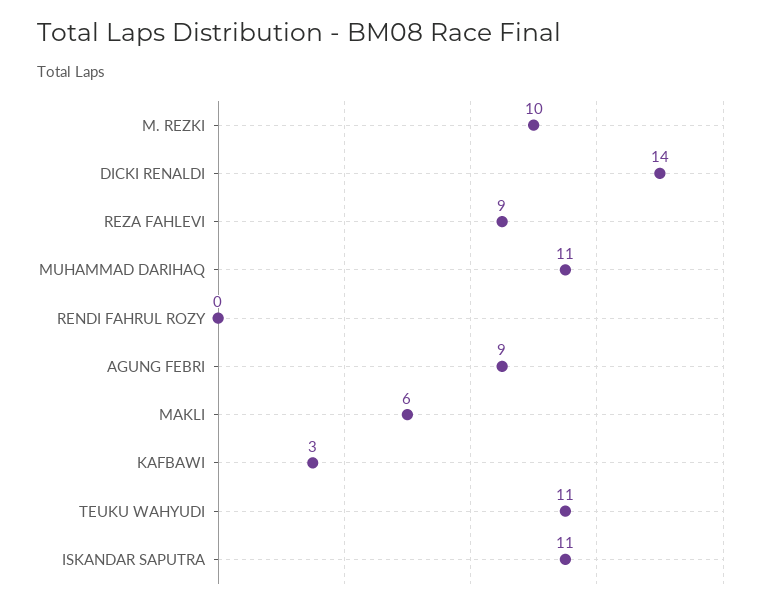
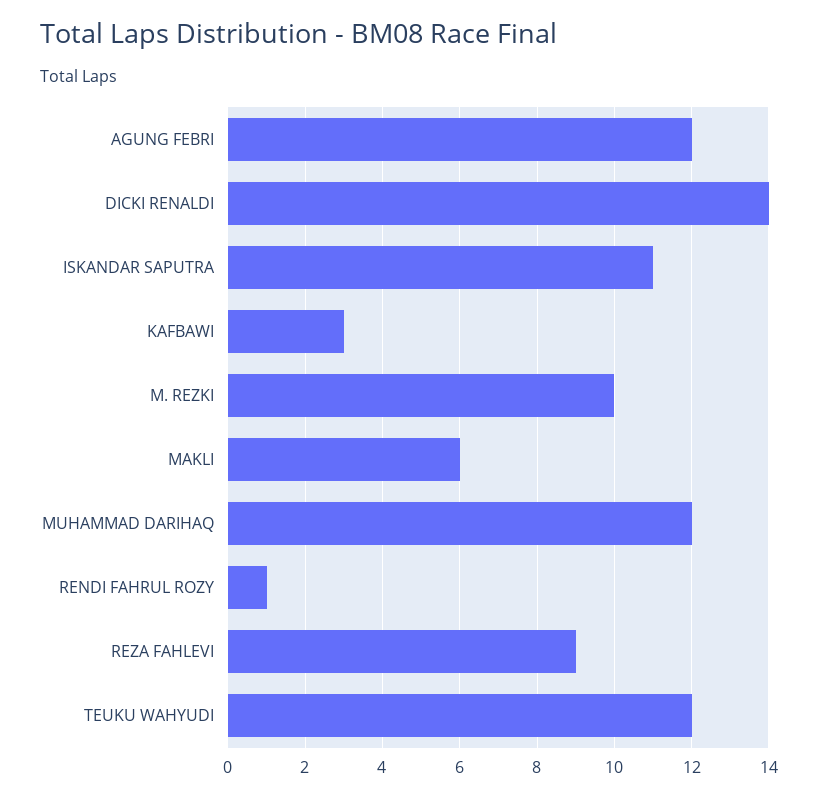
MUHAMMAD DARIHAQ: 11 -> 12
RENDI FAHRUL ROZY: 0 -> 1
AGUNG FEBRI: 9 -> 12
TEUKU WAHYUDI: 11 -> 12

